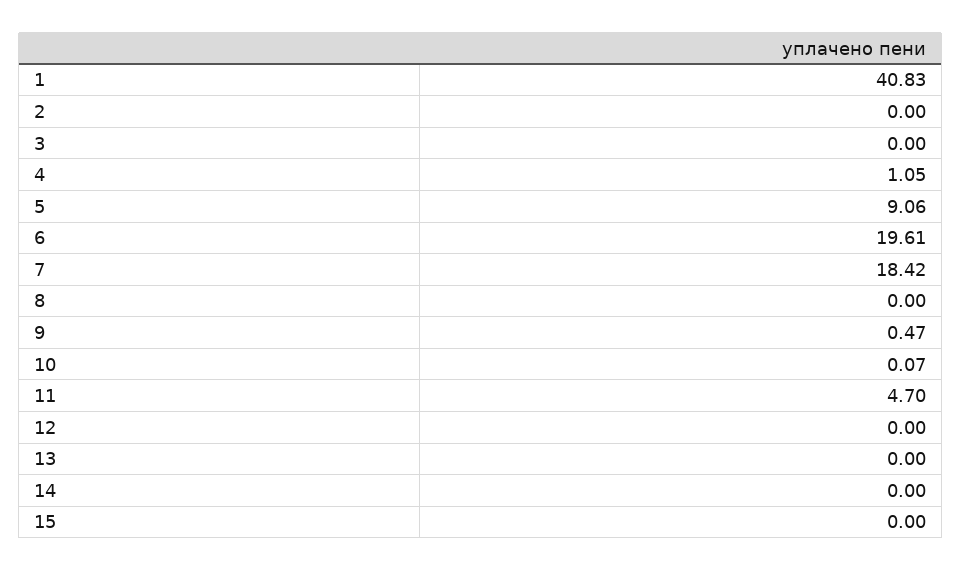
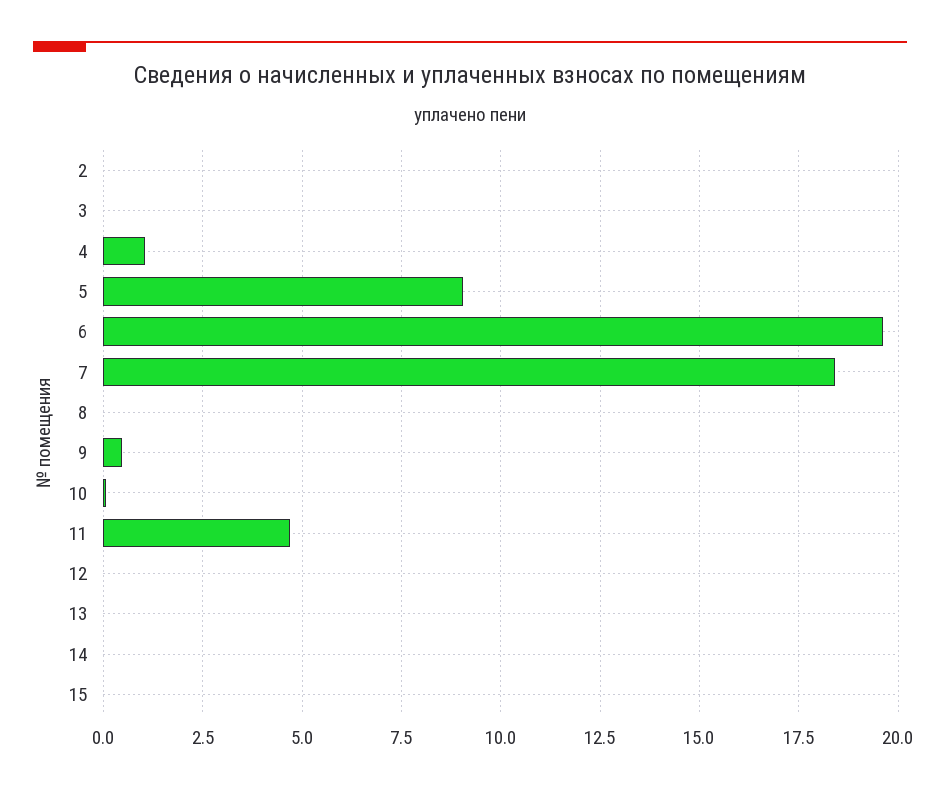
1: 40.83 -> none

